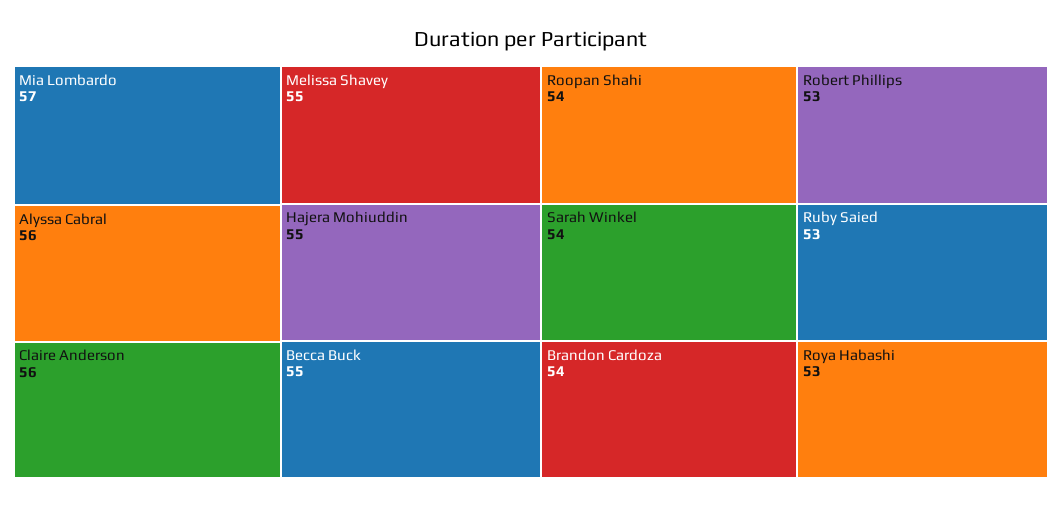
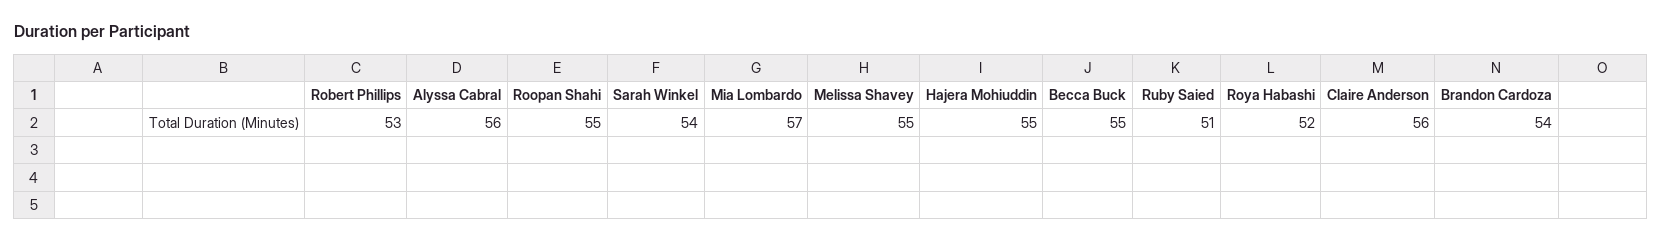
Roopan Shahi: 54 -> 55
Ruby Saied: 53 -> 51
Roya Habashi: 53 -> 52

